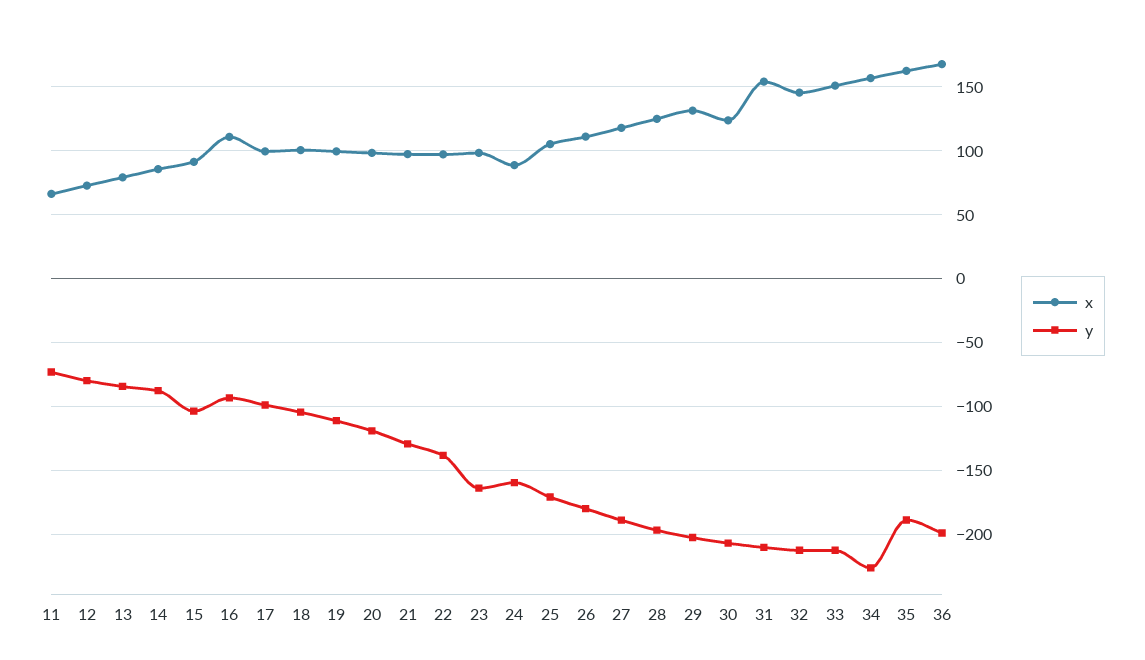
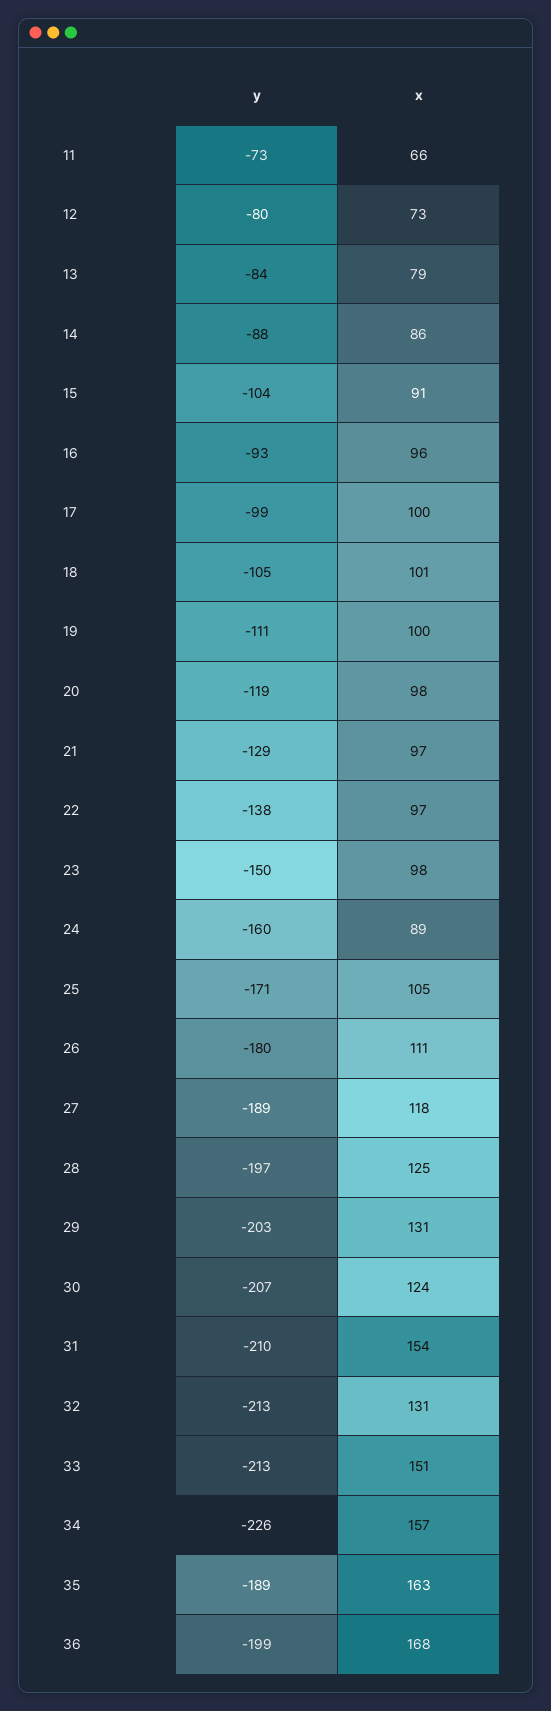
x, 16: 110 -> 96
y, 23: -165 -> -150
x, 32: 145 -> 131

